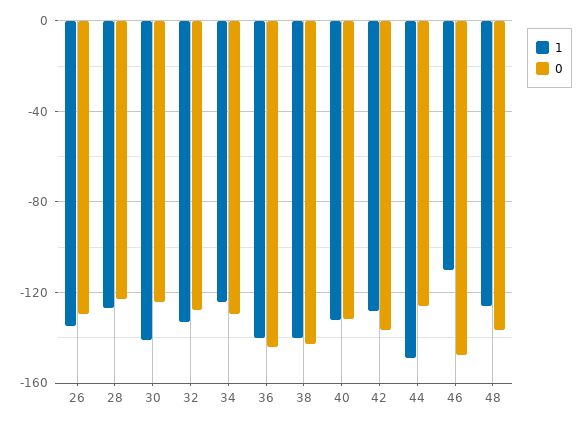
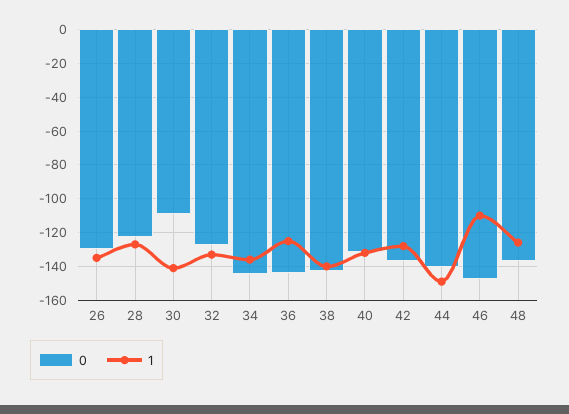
0, 30: -125 -> -110
1, 34: -125 -> -135
0, 34: -130 -> -145
1, 36: -140 -> -125
0, 44: -125 -> -140

